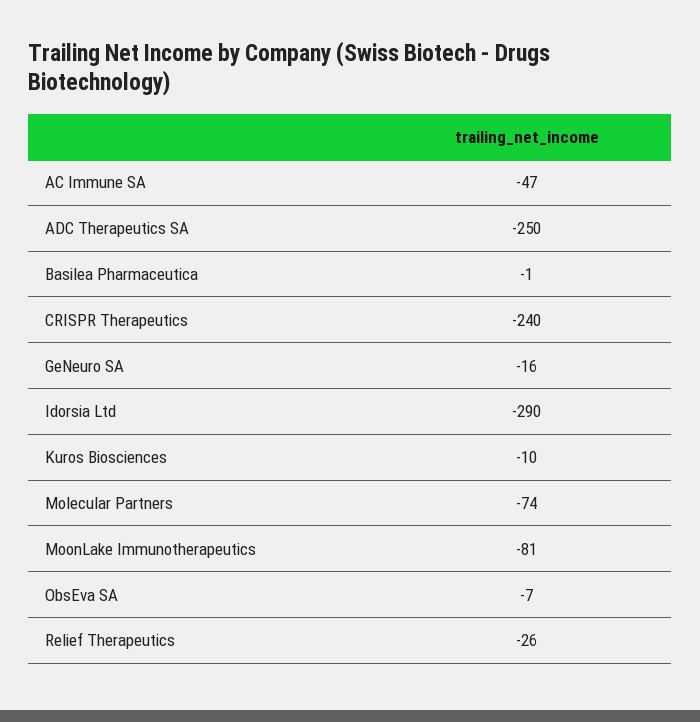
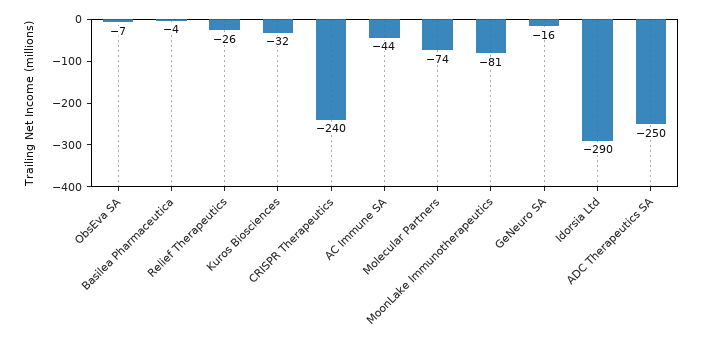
AC Immune SA: -47 -> -44
Basilea Pharmaceutica: -1 -> -4
Kuros Biosciences: -10 -> -32

